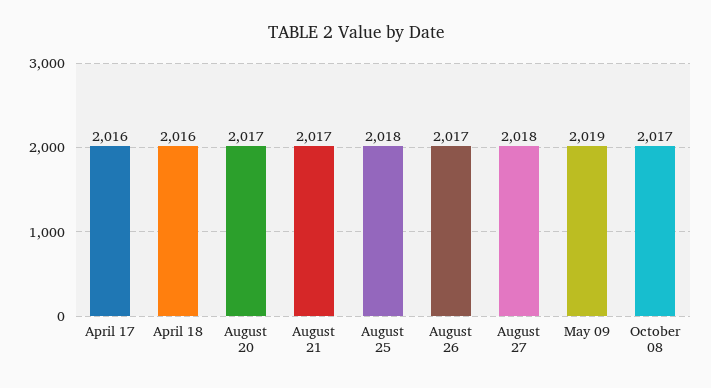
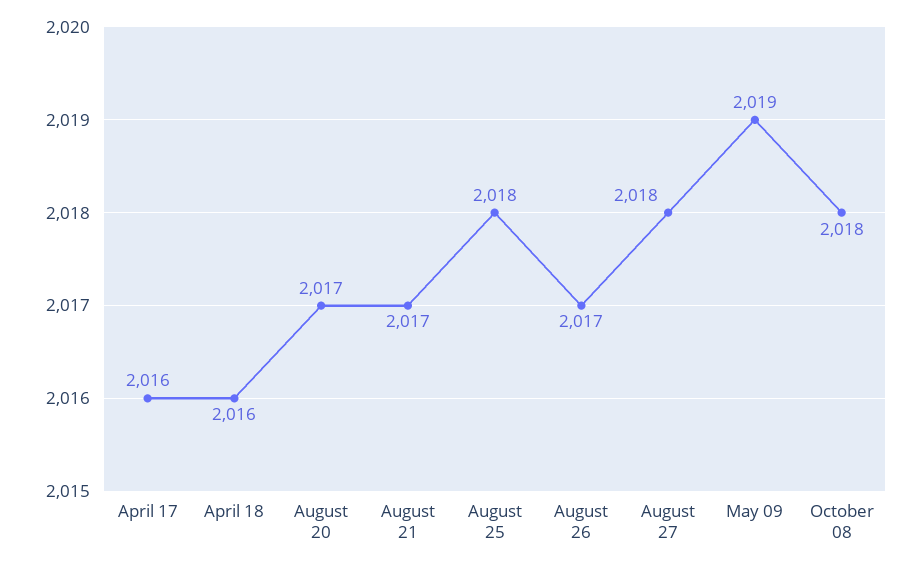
October 08: 2017 -> 2018

